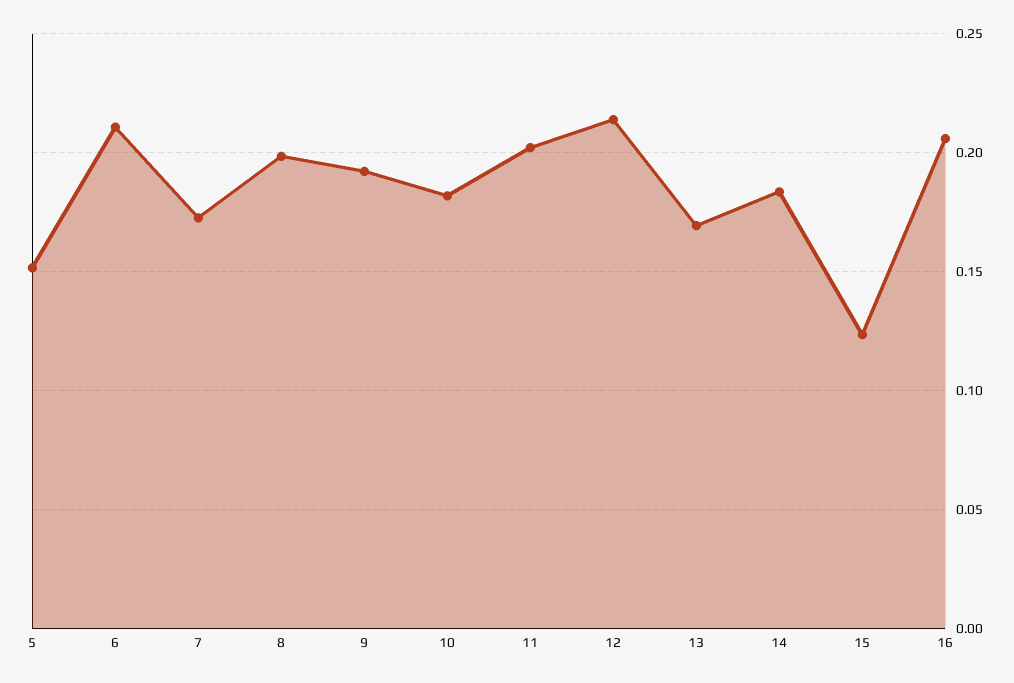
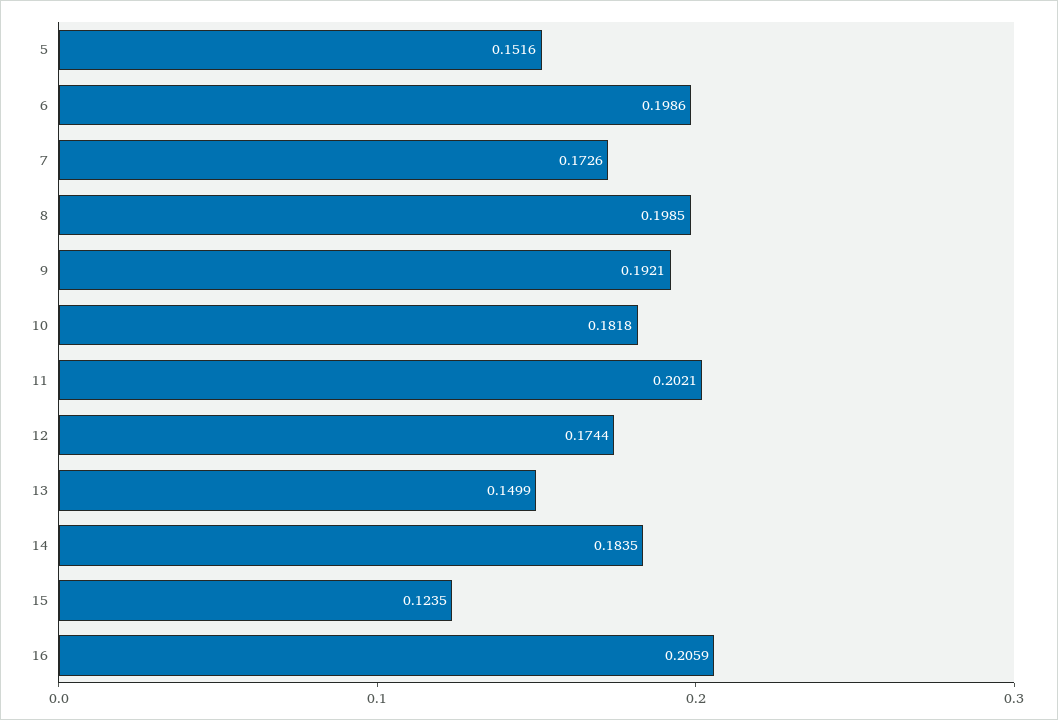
6: 0.21 -> 0.1986
12: 0.215 -> 0.1744
13: 0.17 -> 0.1499

